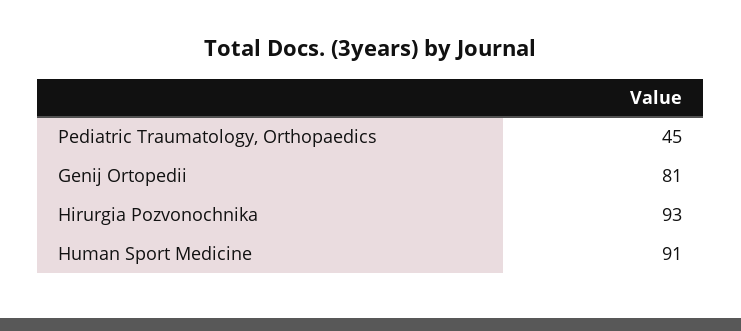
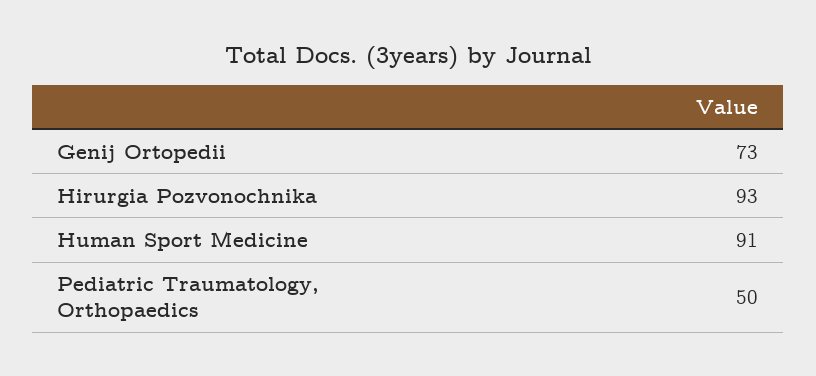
Pediatric Traumatology, Orthopaedics: 45 -> 50
Genij Ortopedii: 81 -> 73

